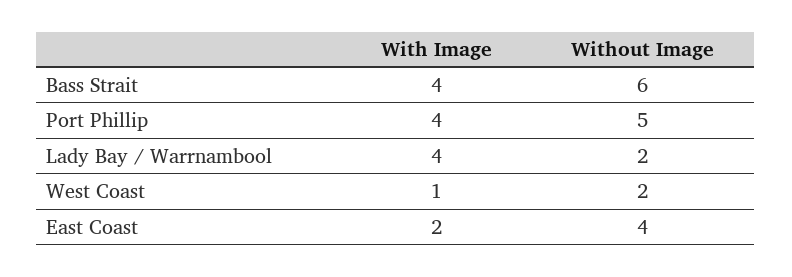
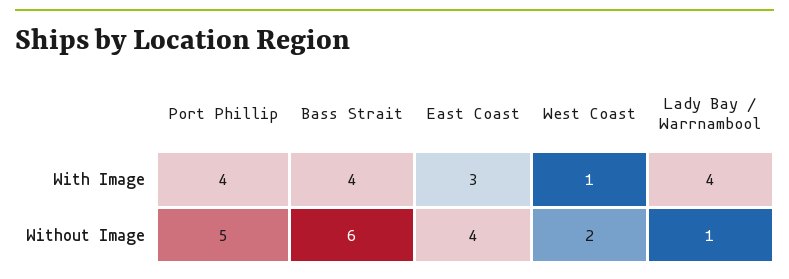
Without Image, Lady Bay / Warrnambool: 2 -> 1
With Image, East Coast: 2 -> 3

